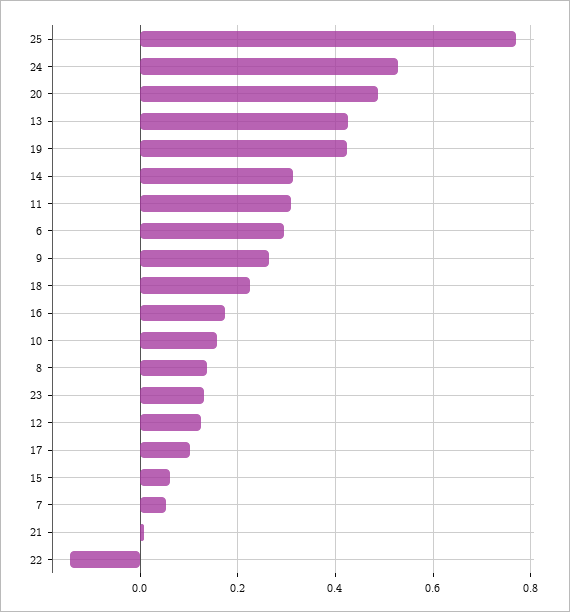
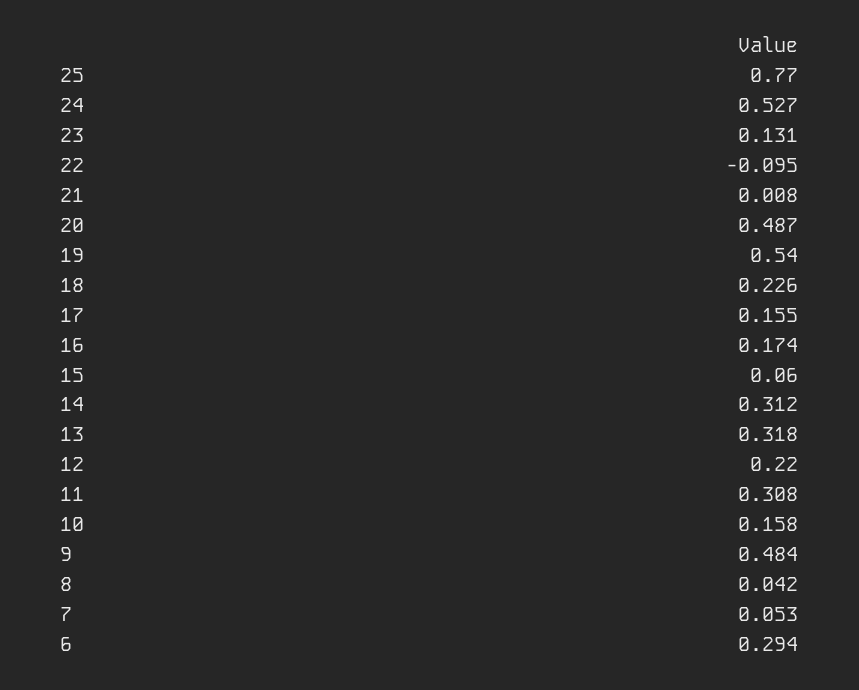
13: 0.42 -> 0.318
19: 0.42 -> 0.54
9: 0.26 -> 0.484
8: 0.14 -> 0.042
12: 0.12 -> 0.22
17: 0.1 -> 0.155
22: -0.14 -> -0.095

